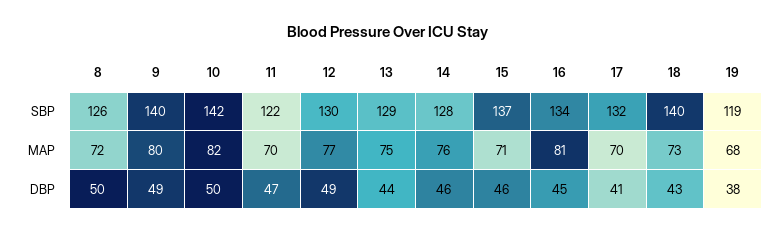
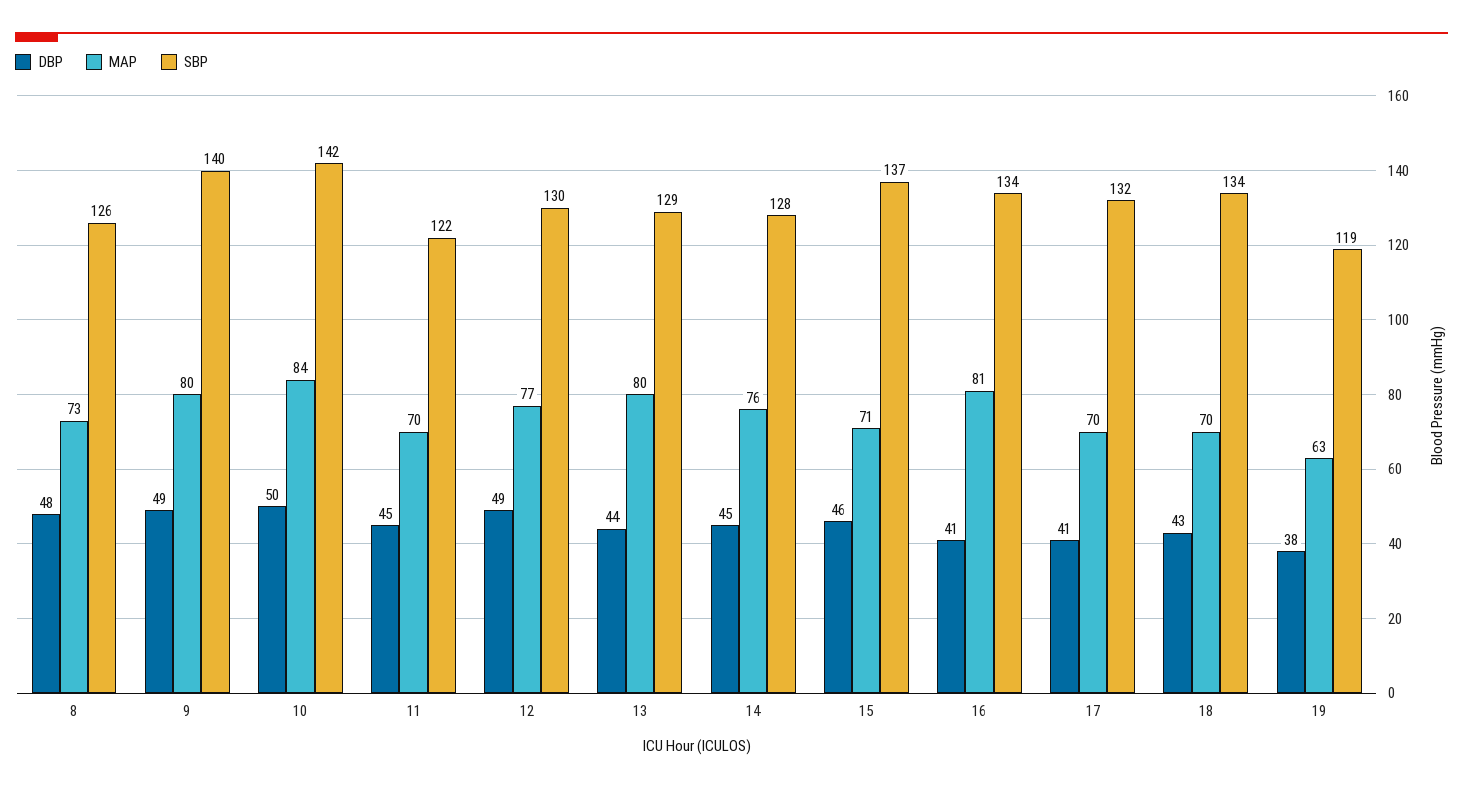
SBP, 18: 140 -> 134
MAP, 8: 72 -> 73
MAP, 10: 82 -> 84
MAP, 13: 75 -> 80
MAP, 18: 73 -> 70
MAP, 19: 68 -> 63
DBP, 8: 50 -> 48
DBP, 11: 47 -> 45
DBP, 14: 46 -> 45
DBP, 16: 45 -> 41

